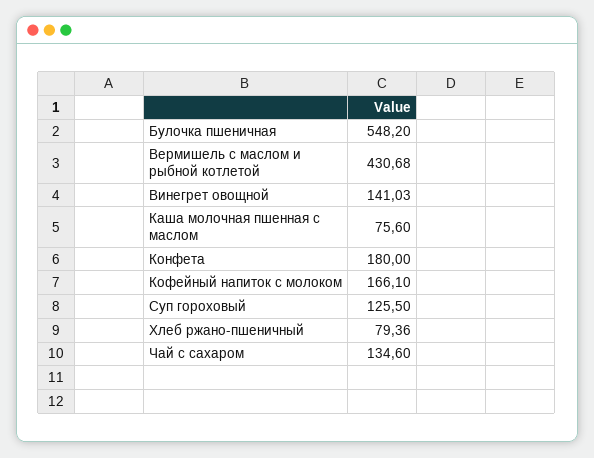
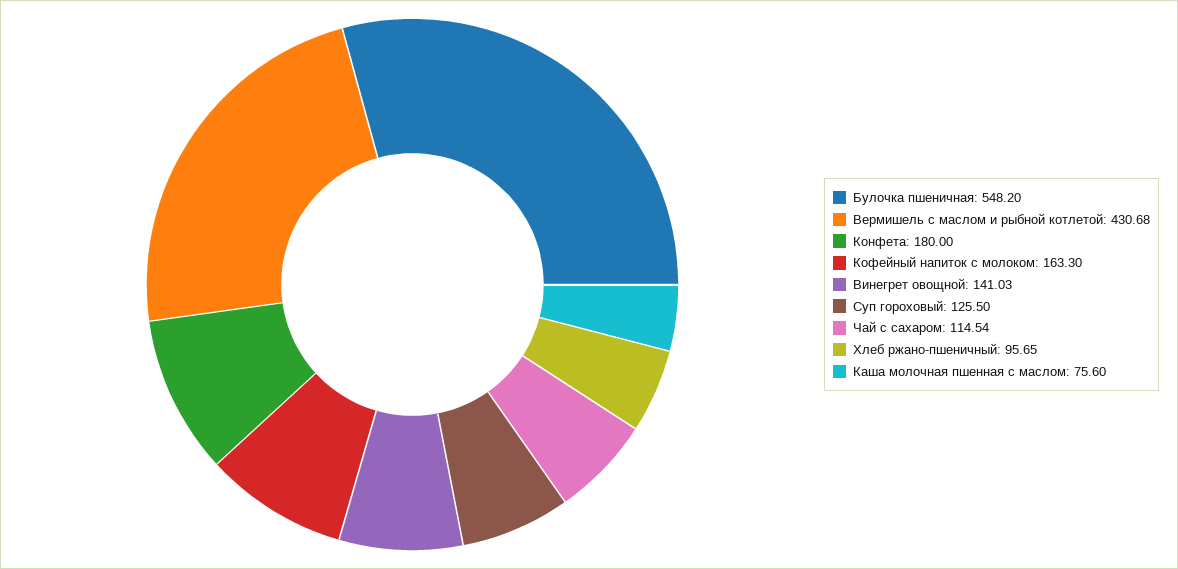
Кофейный напиток с молоком: 166.1 -> 163.3
Хлеб ржано-пшеничный: 79.36 -> 95.65
Чай с сахаром: 134.6 -> 114.54

